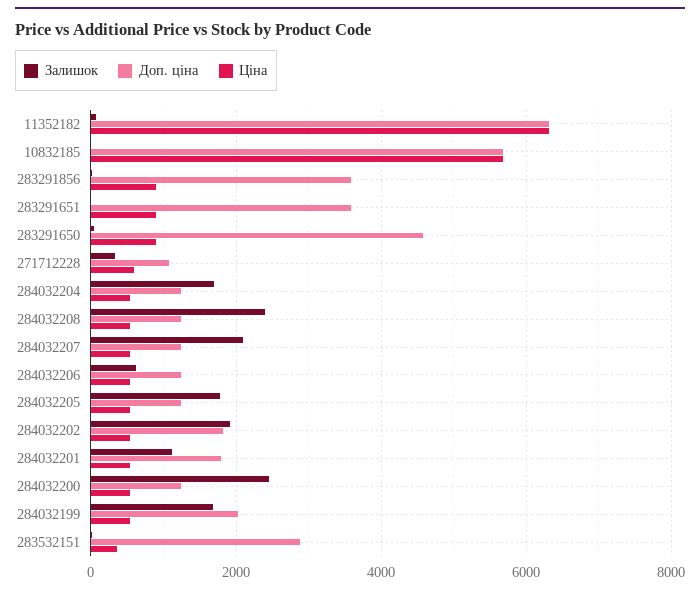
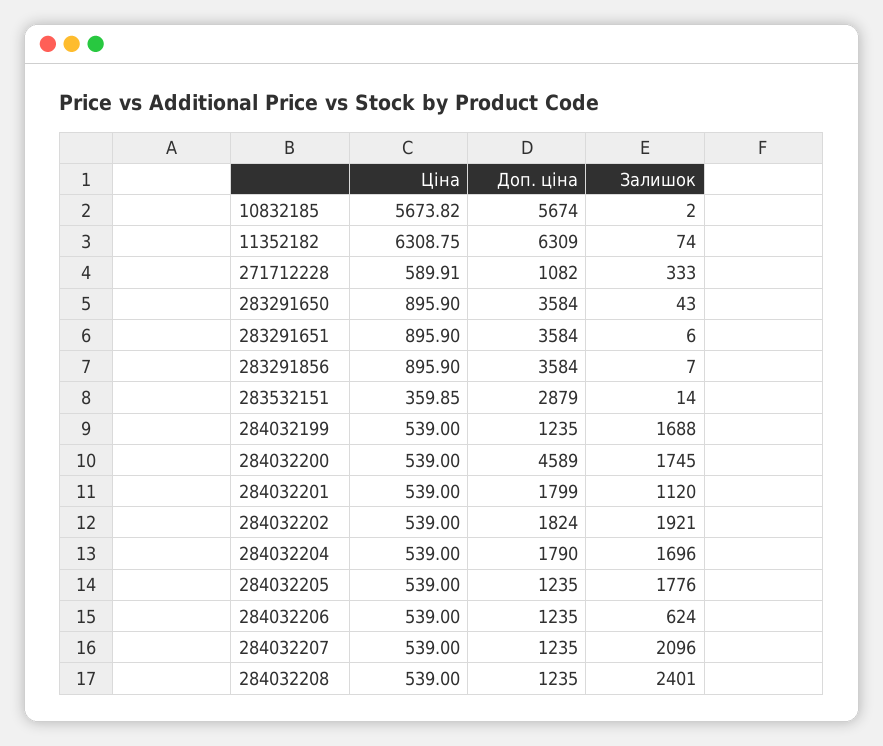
Доп. ціна, 283291650: 4600 -> 3584
Доп. ціна, 284032204: 1200 -> 1790
Залишок, 284032200: 2400 -> 1745
Доп. ціна, 284032200: 1200 -> 4589
Доп. ціна, 284032199: 2000 -> 1235

